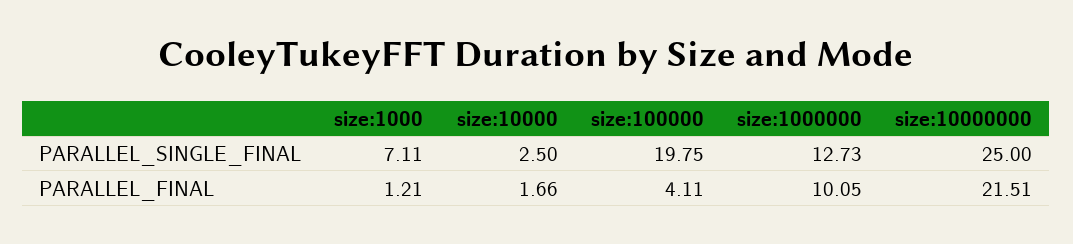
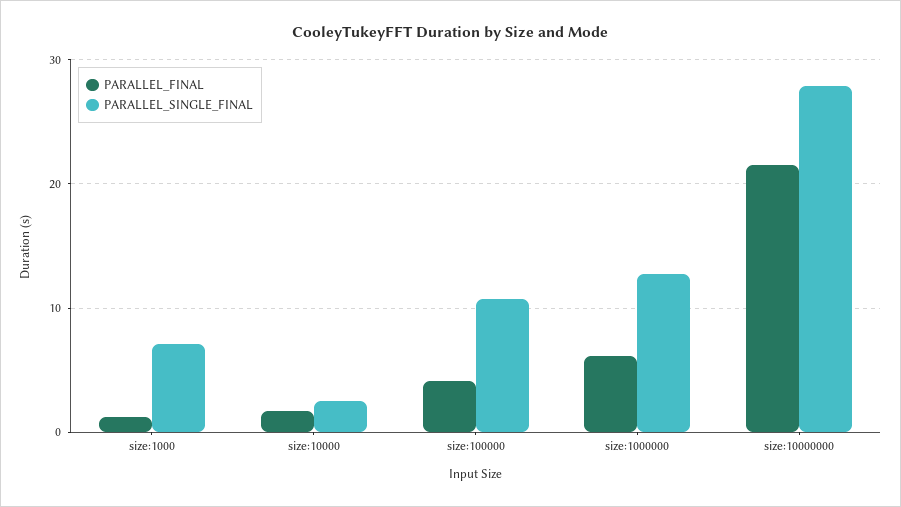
PARALLEL_SINGLE_FINAL, size:100000: 19.75 -> 11
PARALLEL_SINGLE_FINAL, size:10000000: 25 -> 28
PARALLEL_FINAL, size:1000000: 10.05 -> 6

